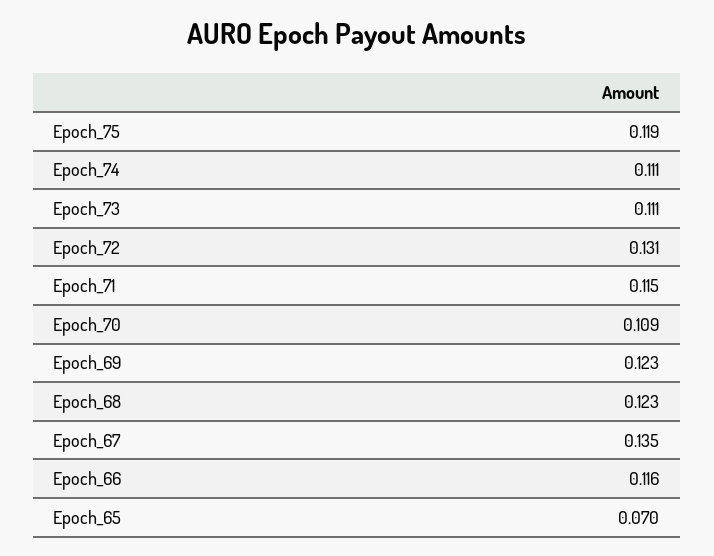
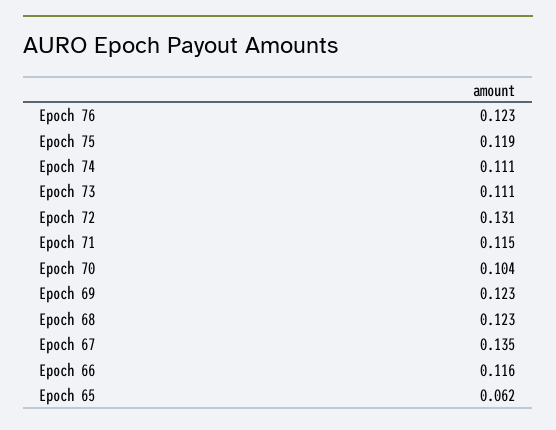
Epoch_70: 0.109 -> 0.104
Epoch_65: 0.07 -> 0.062
Epoch 76: none -> 0.123

